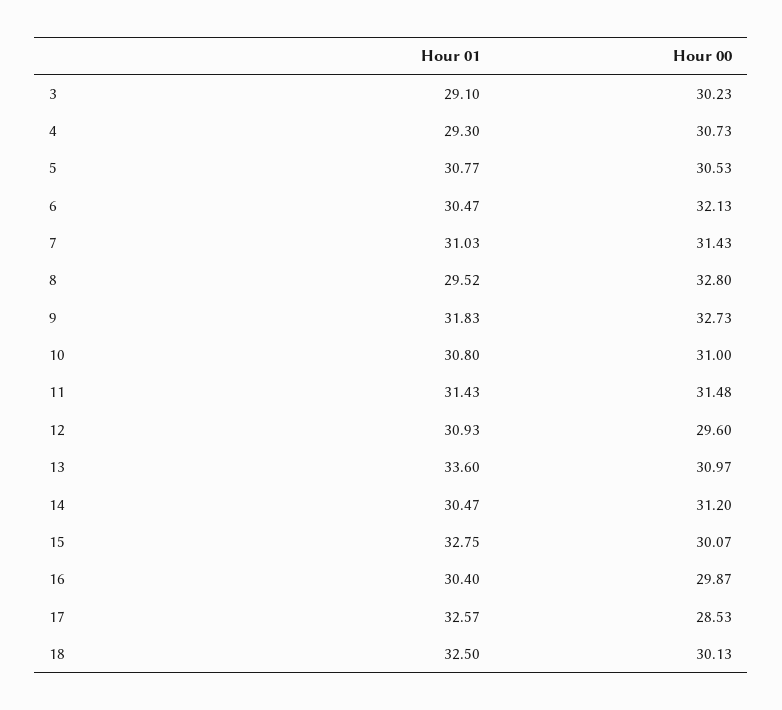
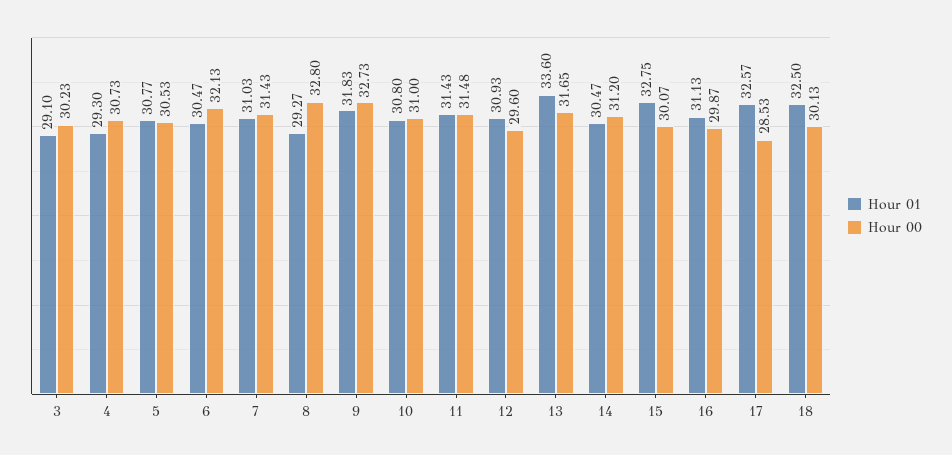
Hour 01, 8: 29.52 -> 29.27
Hour 00, 13: 30.97 -> 31.65
Hour 01, 16: 30.4 -> 31.13

